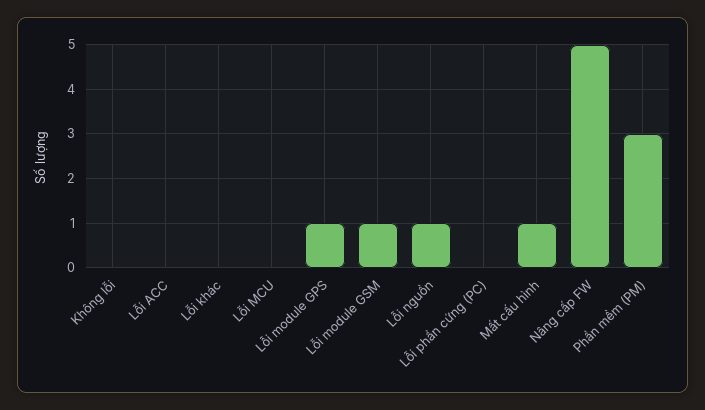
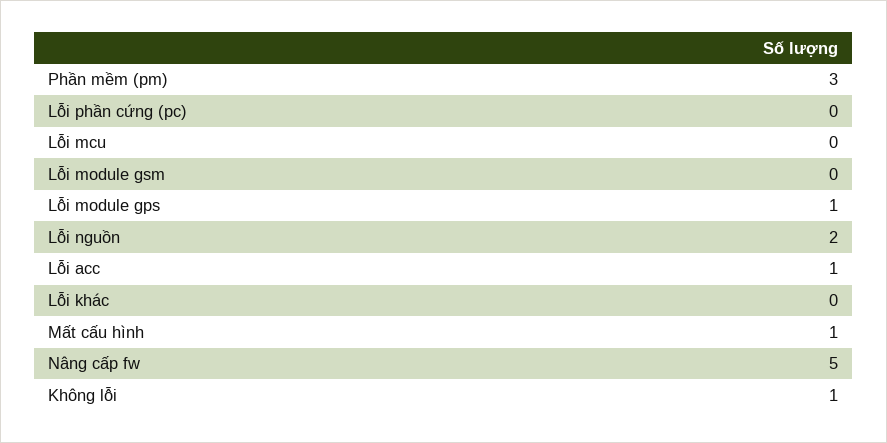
Không lỗi: 0 -> 1
Lỗi ACC: 0 -> 1
Lỗi module GSM: 1 -> 0
Lỗi nguồn: 1 -> 2

